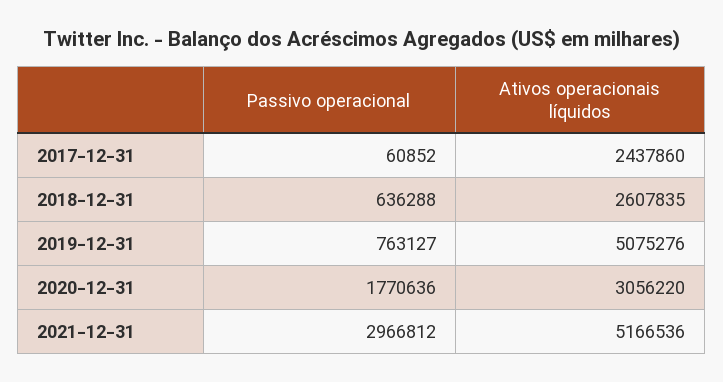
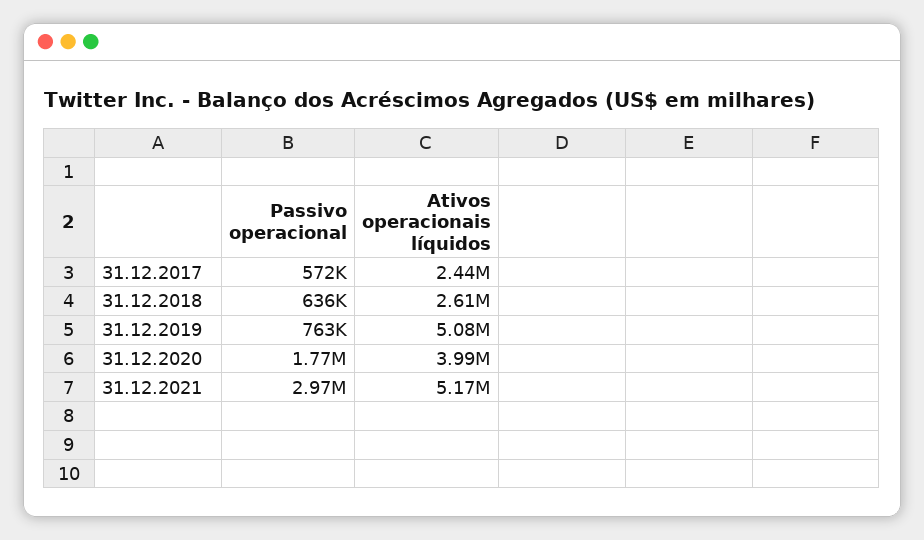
Passivo operacional, 2017-12-31: 60852 -> 572000
Ativos operacionais líquidos, 2020-12-31: 3056220 -> 3990000

